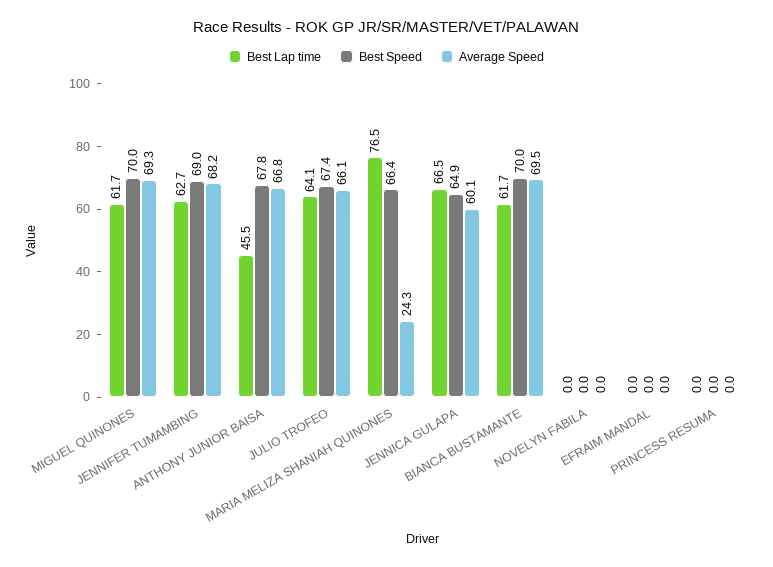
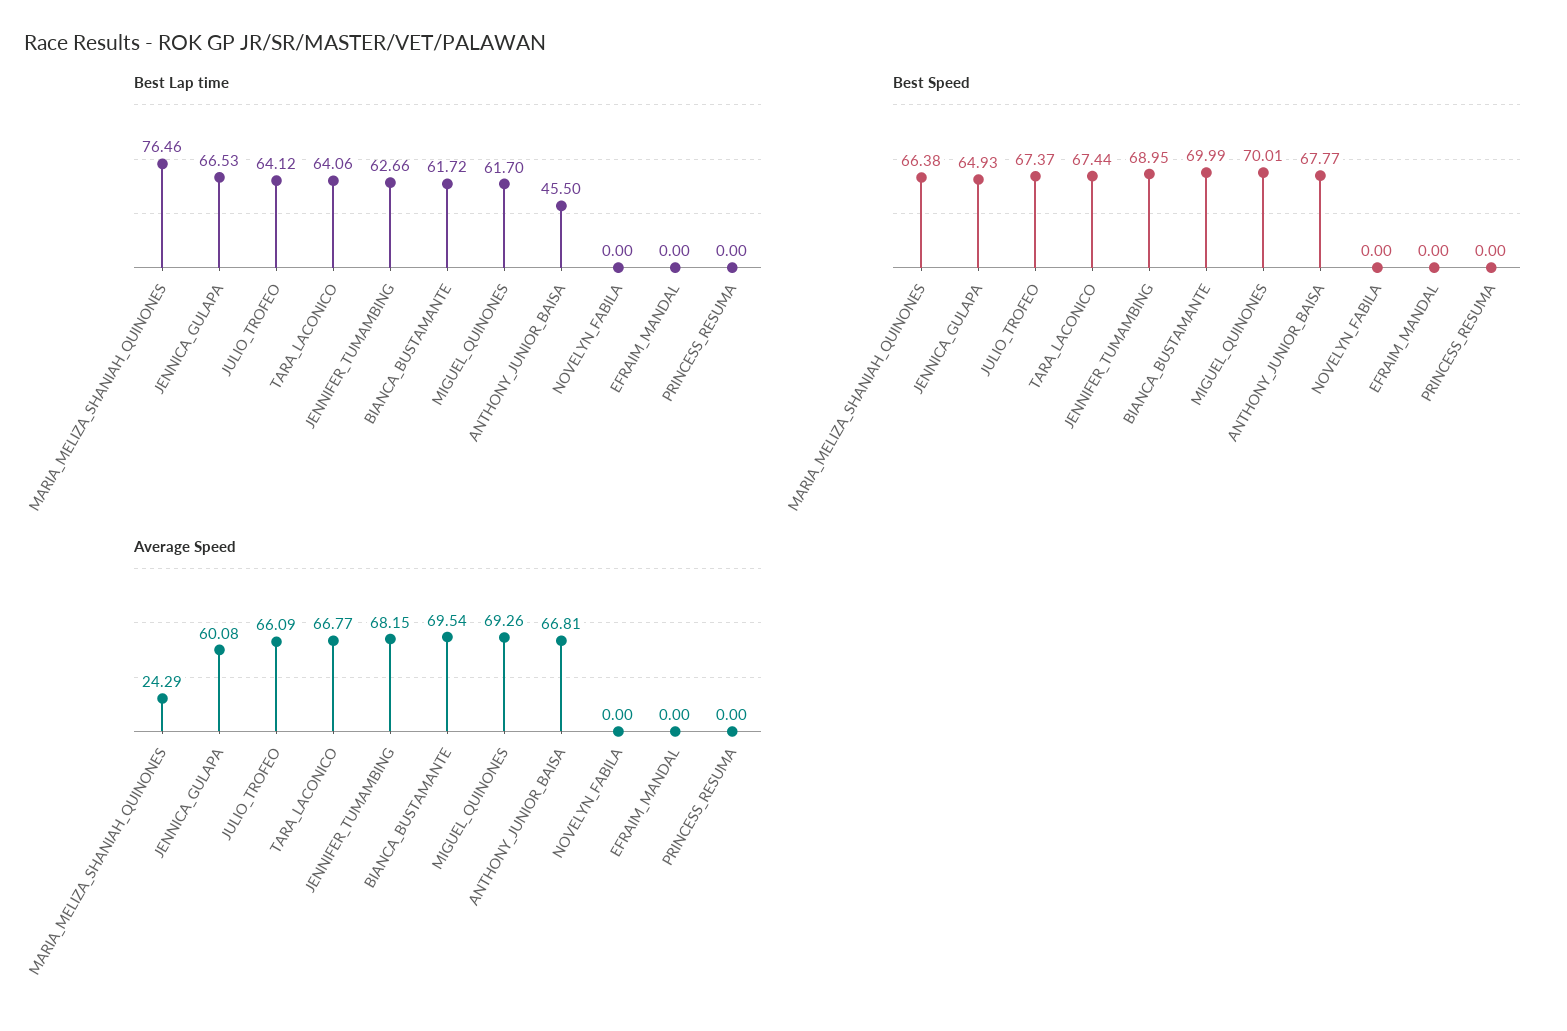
Best Lap time, TARA_LACONICO: none -> 64.06
Best Speed, TARA_LACONICO: none -> 67.44
Average Speed, TARA_LACONICO: none -> 66.77

